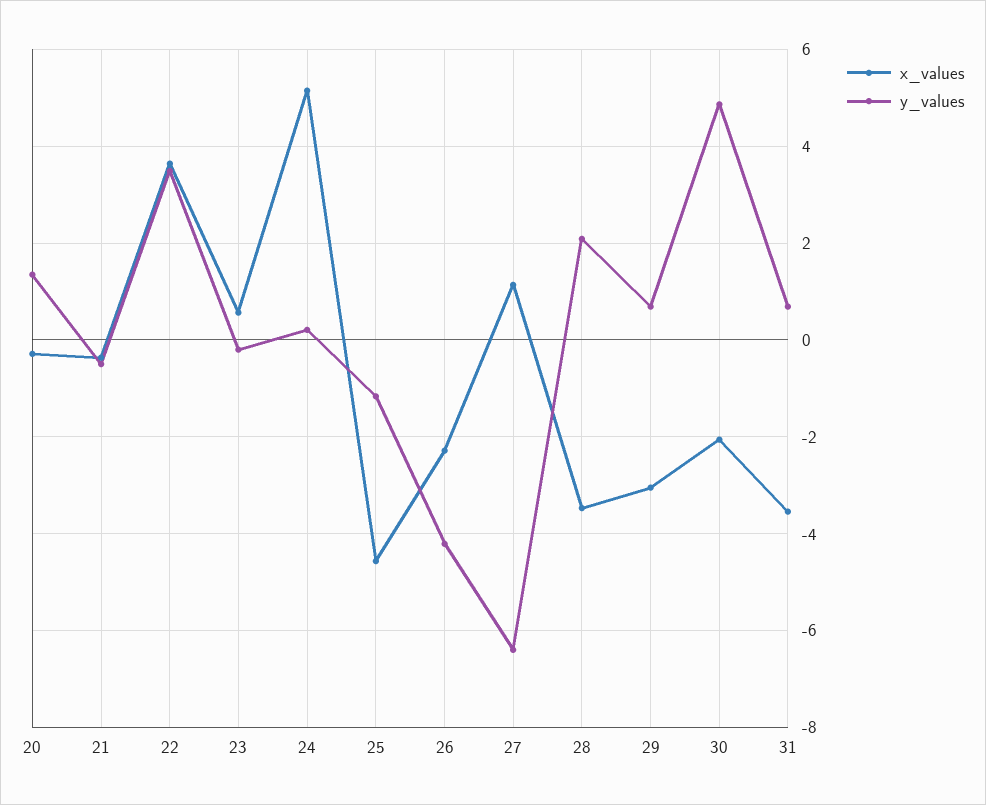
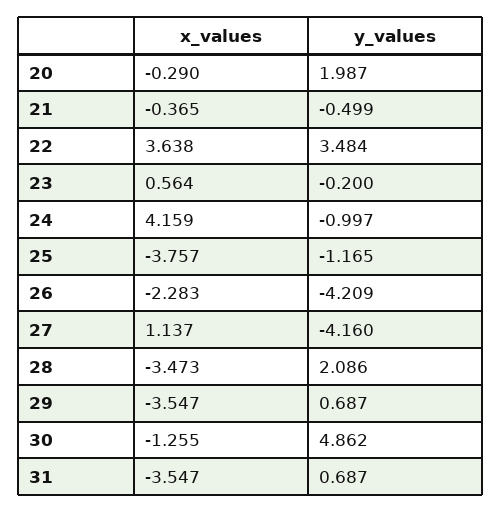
y_values, 20: 1.4 -> 1.987
x_values, 24: 5.2 -> 4.159
y_values, 24: 0.2 -> -0.997
x_values, 25: -4.6 -> -3.757
y_values, 27: -6.4 -> -4.16
x_values, 29: -3 -> -3.547
x_values, 30: -2 -> -1.255

